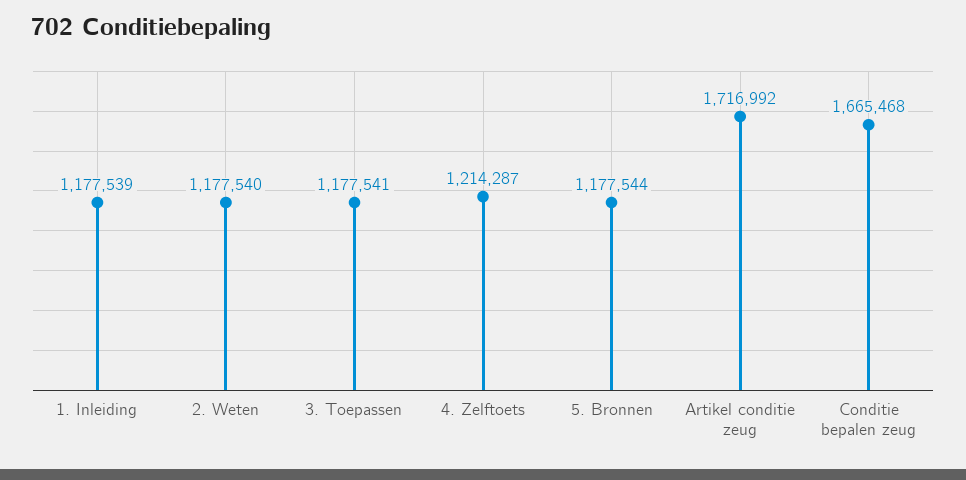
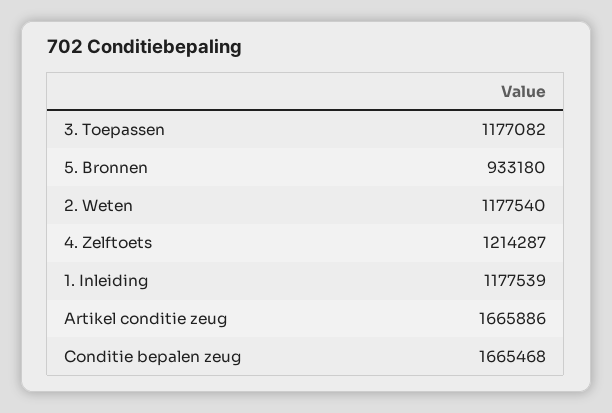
3. Toepassen: 1177541 -> 1177082
5. Bronnen: 1177544 -> 933180
Artikel conditie zeug: 1716992 -> 1665886

